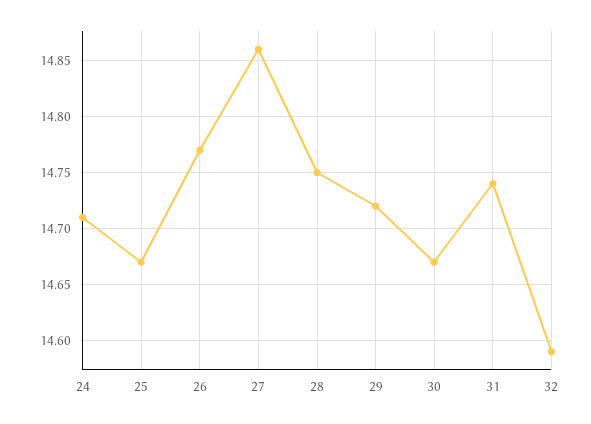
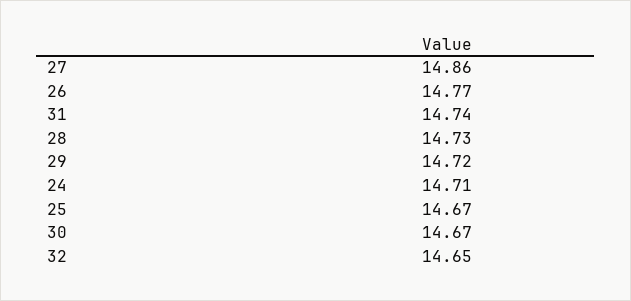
28: 14.75 -> 14.73
32: 14.59 -> 14.65

